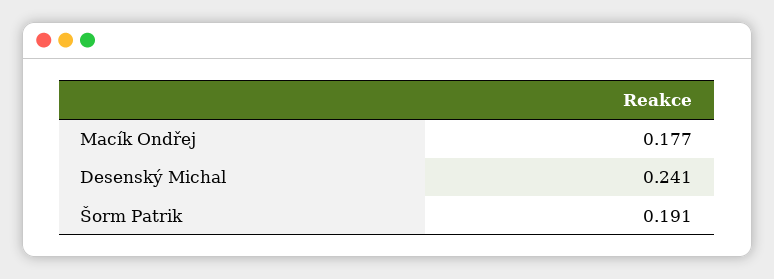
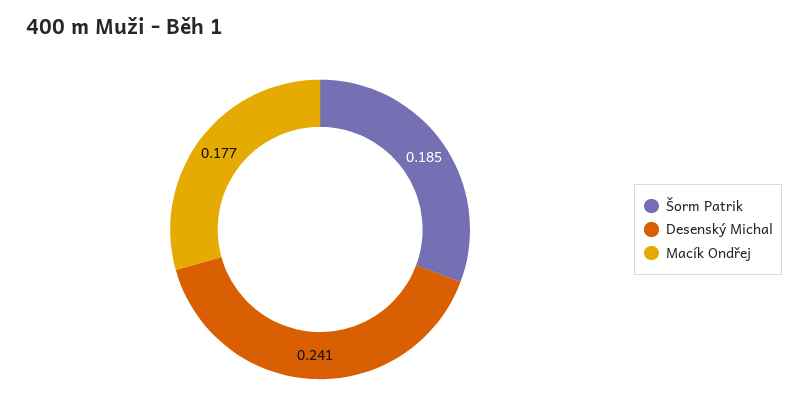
Šorm Patrik: 0.191 -> 0.185

